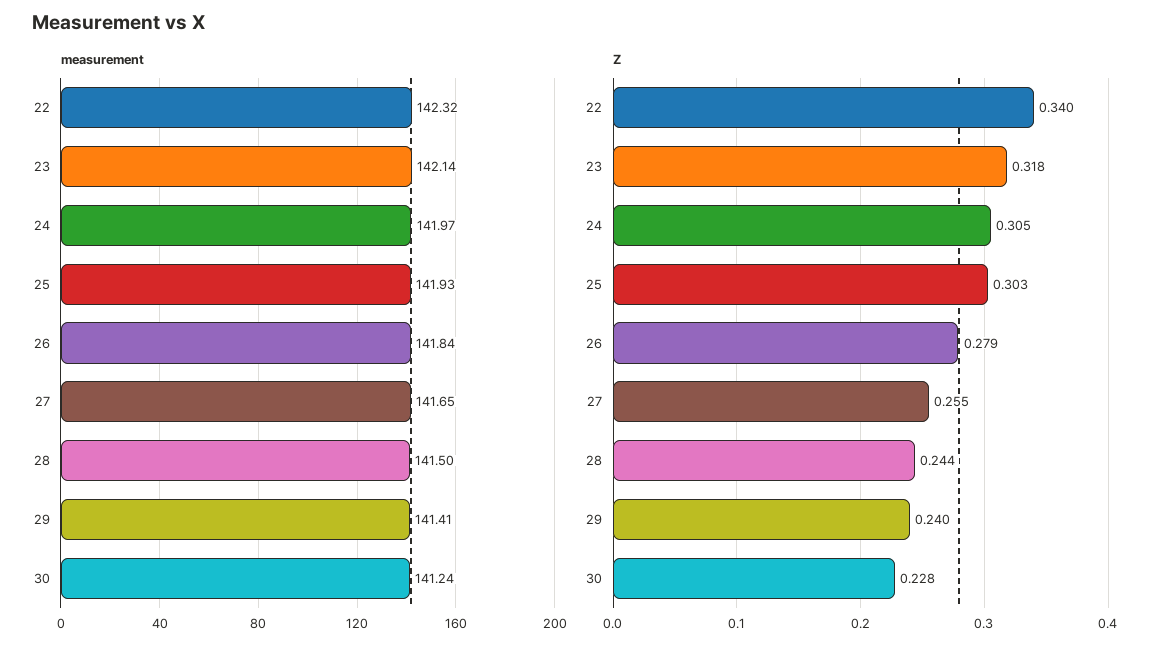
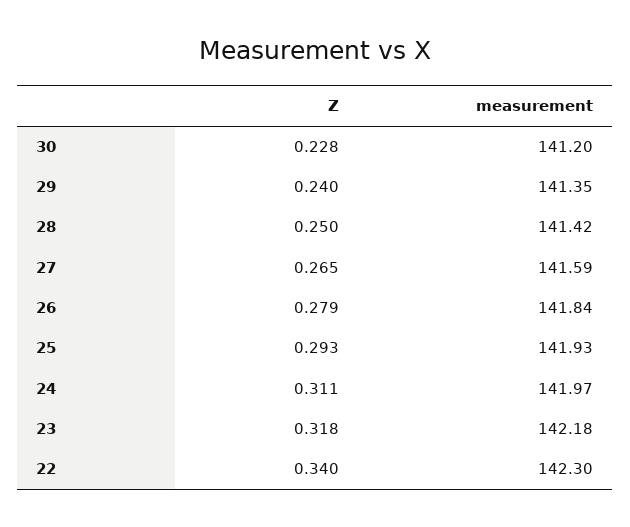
measurement, 22: 142.32 -> 142.3
measurement, 23: 142.14 -> 142.18
measurement, 27: 141.65 -> 141.59
measurement, 28: 141.5 -> 141.42
measurement, 29: 141.41 -> 141.35
measurement, 30: 141.24 -> 141.2
Z, 24: 0.305 -> 0.311
Z, 25: 0.303 -> 0.293
Z, 27: 0.255 -> 0.265
Z, 28: 0.244 -> 0.25

